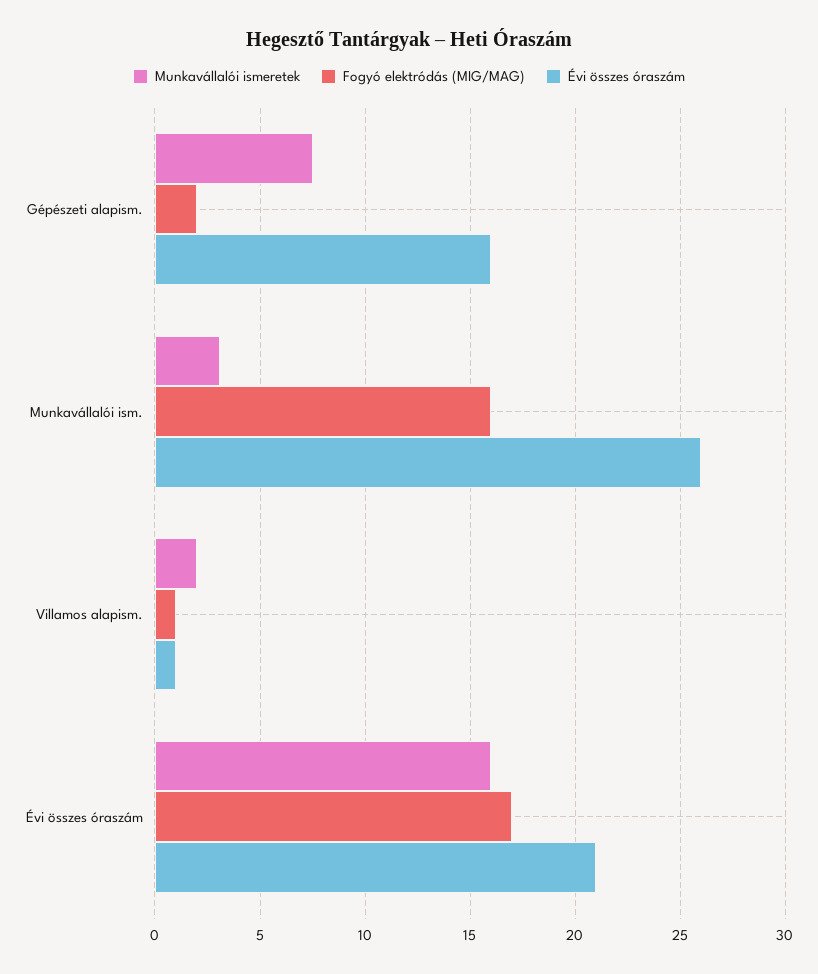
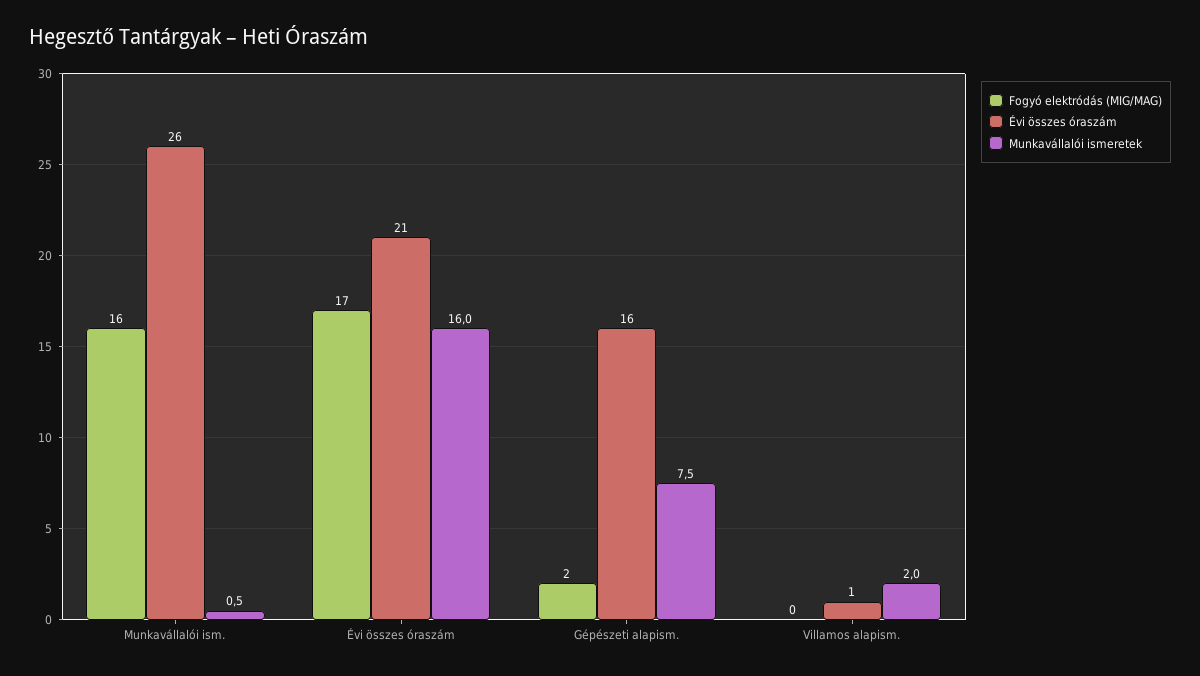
Munkavállalói ismeretek, Munkavállalói ism.: 3 -> 0.5
Fogyó elektródás (MIG/MAG), Villamos alapism.: 1 -> 0

